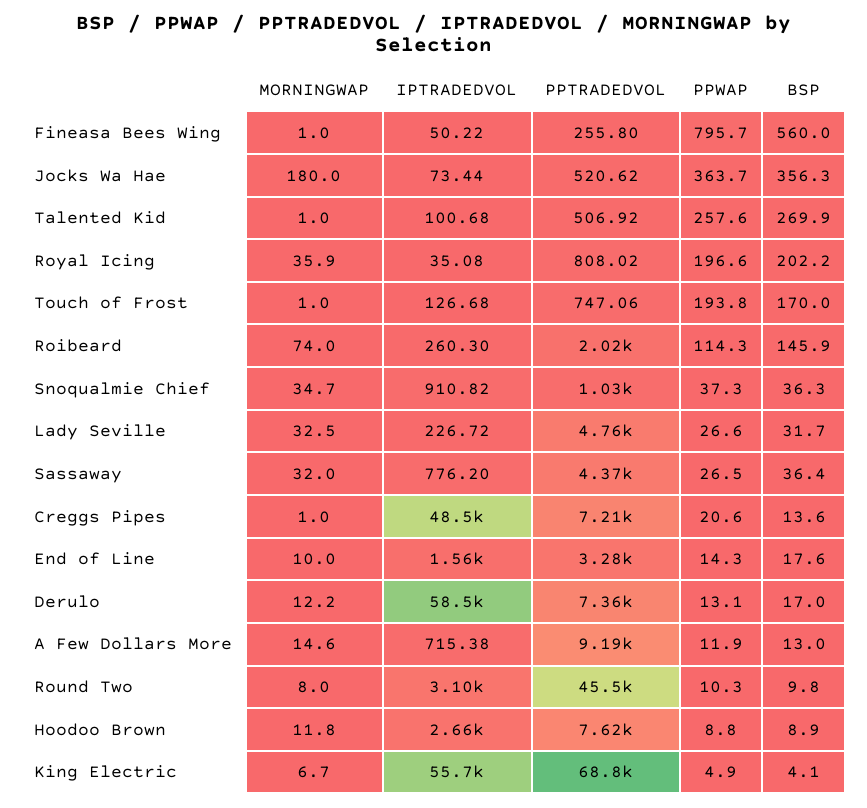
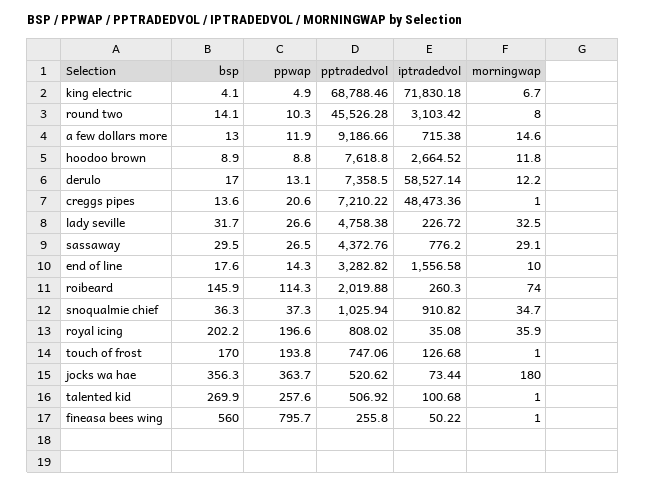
MORNINGWAP, Sassaway: 32 -> 29.1
BSP, Sassaway: 36.4 -> 29.5
BSP, Round Two: 9.8 -> 14.1
IPTRADEDVOL, King Electric: 55700 -> 71830.18

